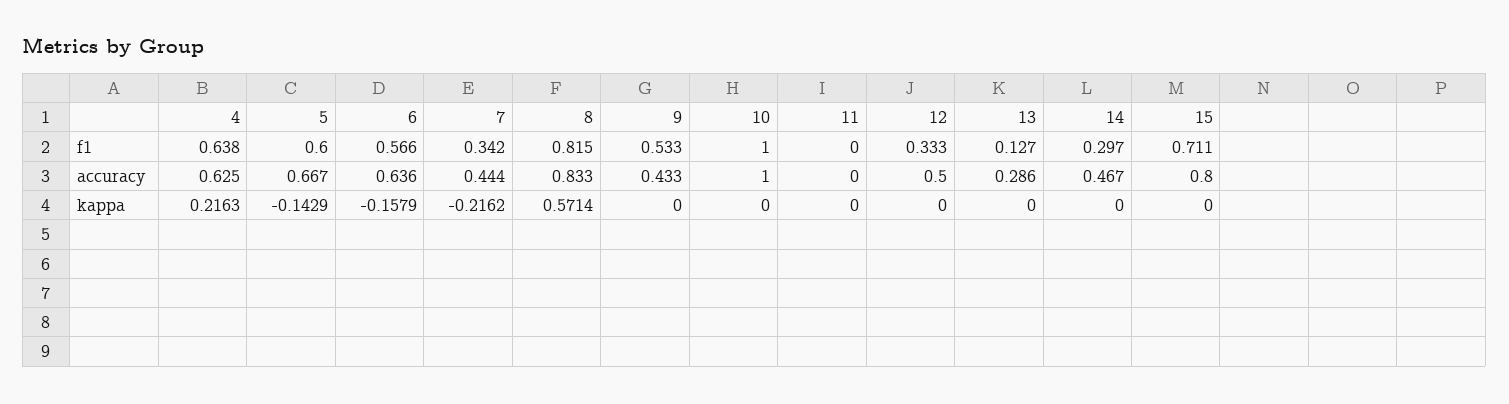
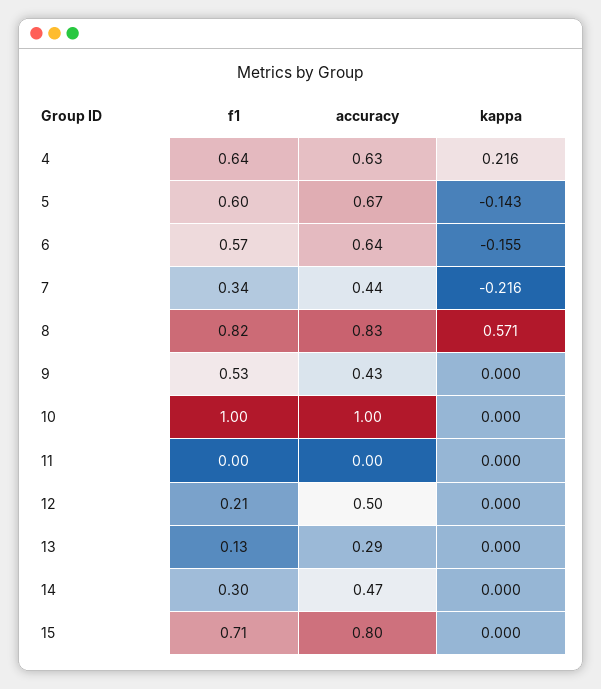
12, f1: 0.333 -> 0.21
6, kappa: -0.1579 -> -0.155

